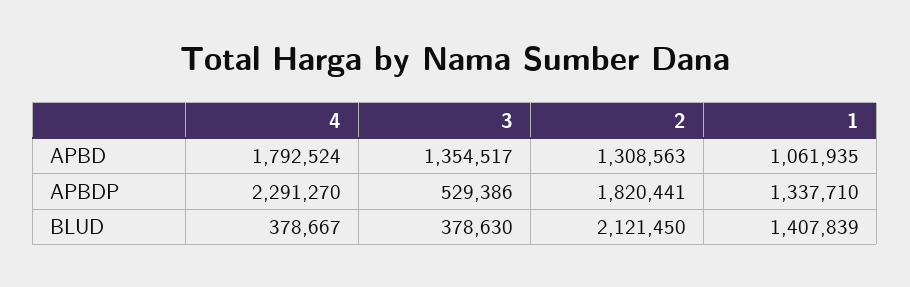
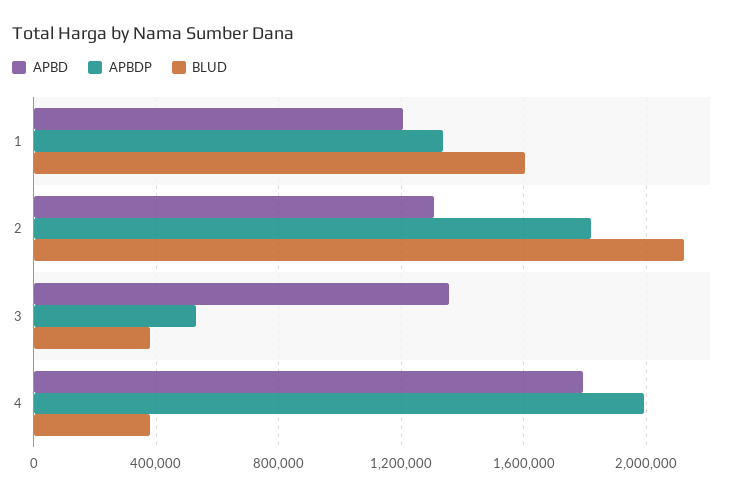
APBD, 1: 1061935 -> 1200000
APBDP, 4: 2291270 -> 2000000
BLUD, 1: 1407839 -> 1600000

